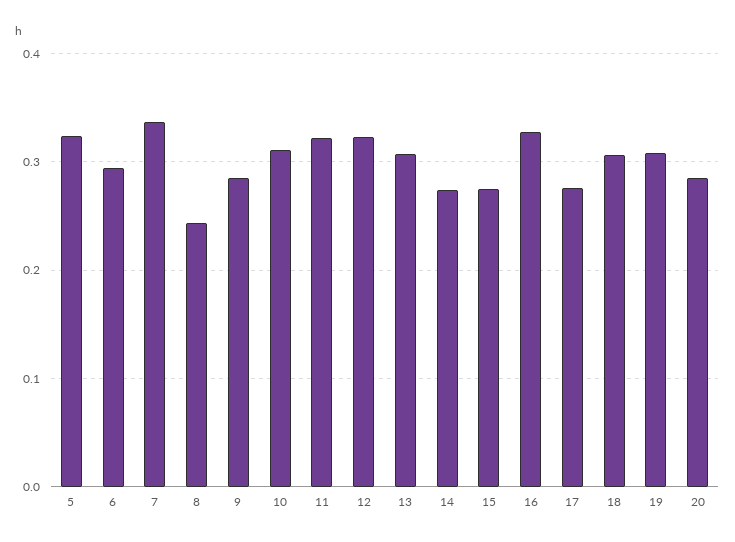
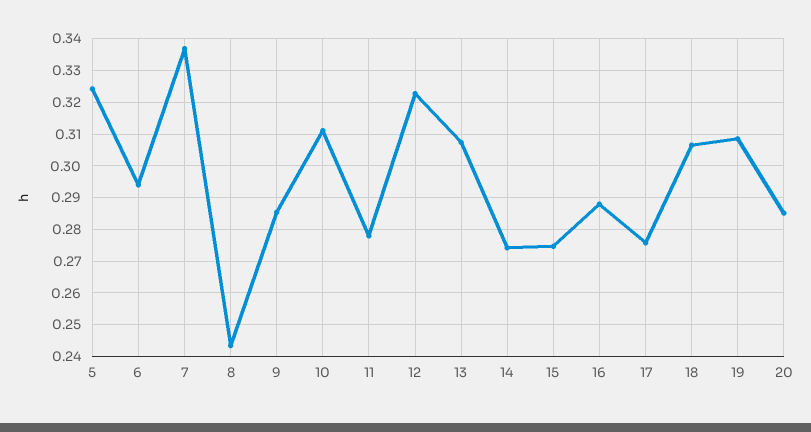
11: 0.32 -> 0.278
16: 0.33 -> 0.288

